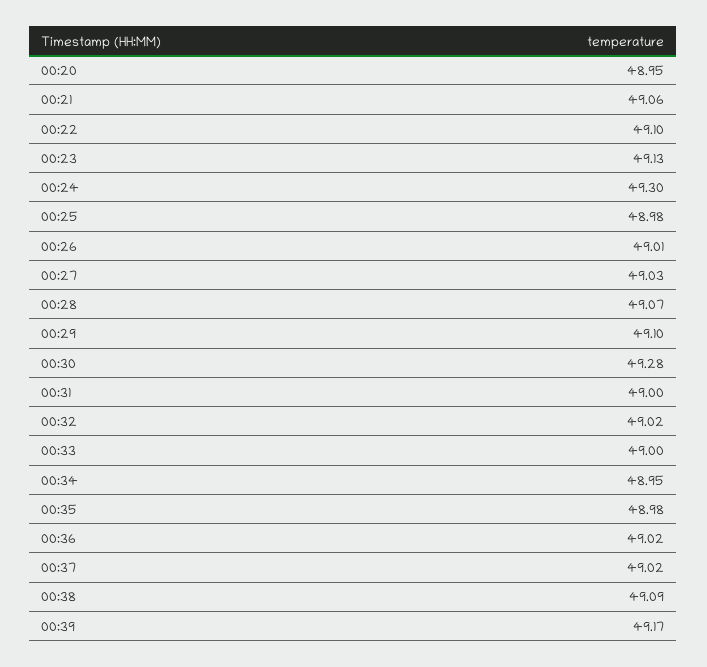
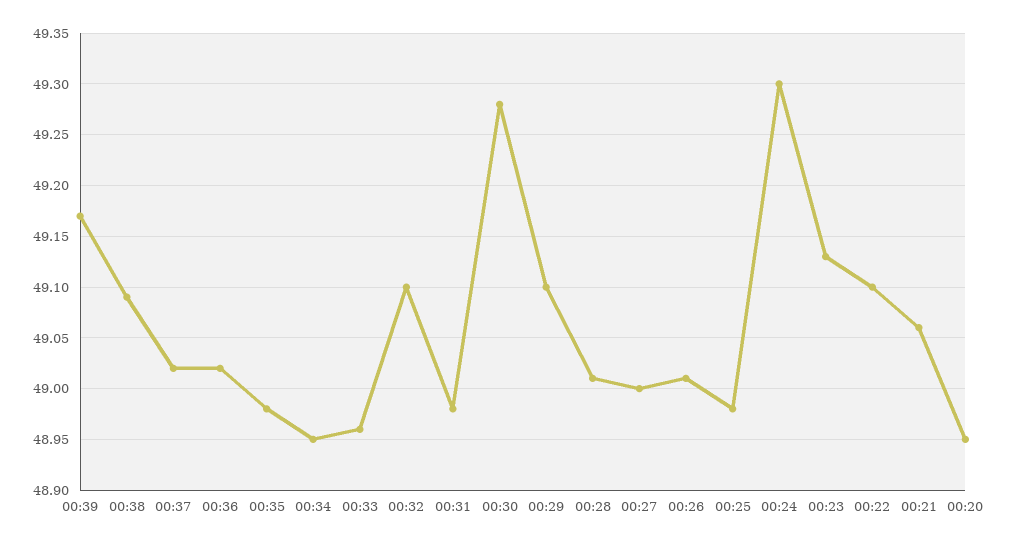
00:27: 49.03 -> 49
00:28: 49.07 -> 49.01
00:31: 49 -> 48.98
00:32: 49.02 -> 49.1
00:33: 49 -> 48.96

